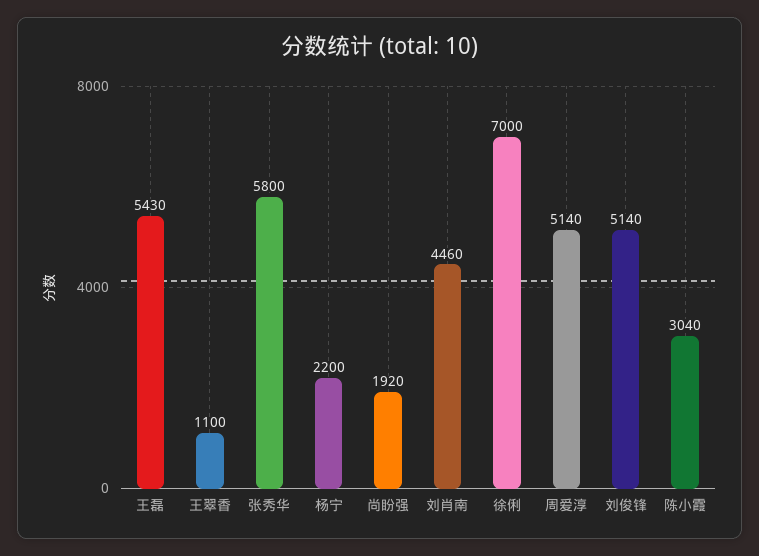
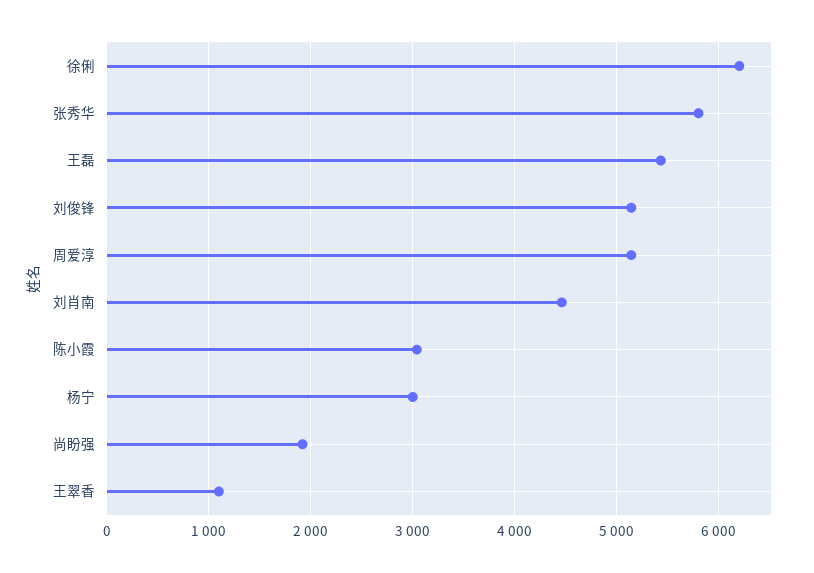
杨宁: 2200 -> 3000
徐俐: 7000 -> 6200

